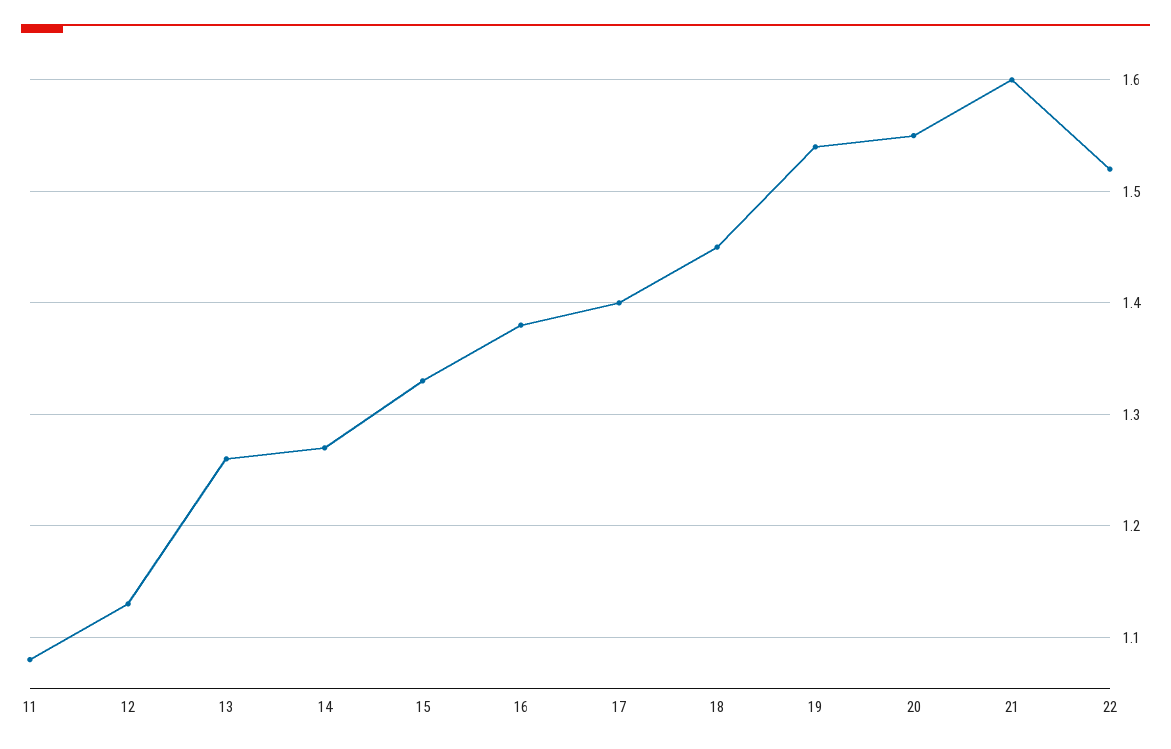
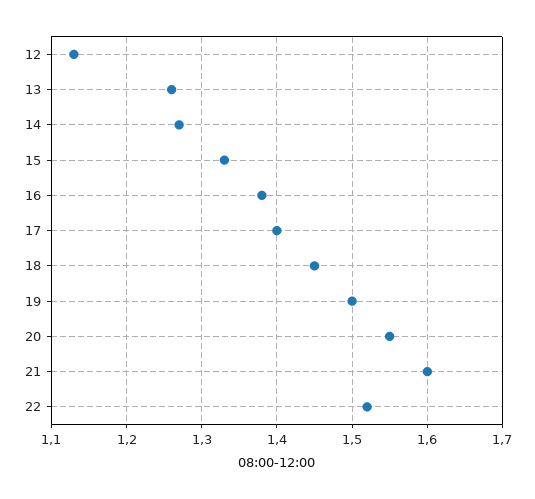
11: 1.08 -> none
19: 1.54 -> 1.5

